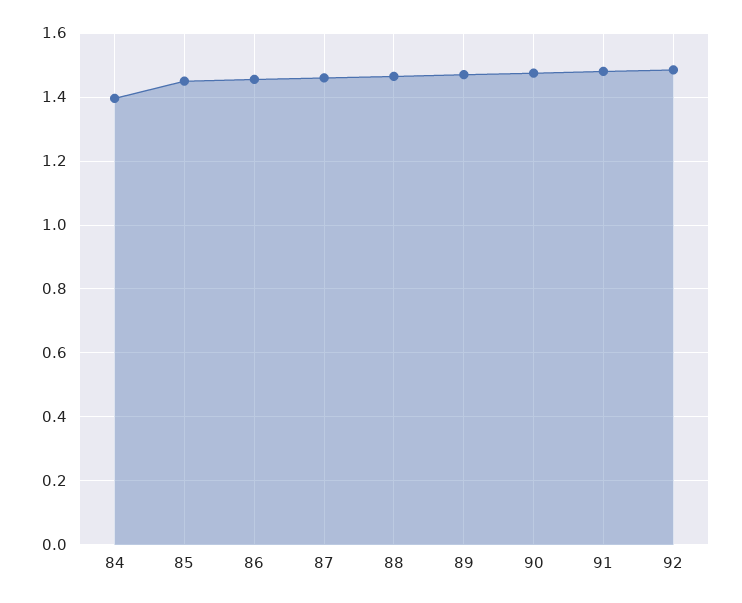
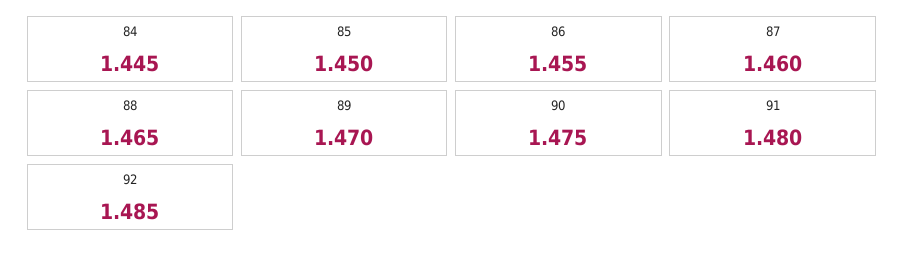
84: 1.4 -> 1.445

